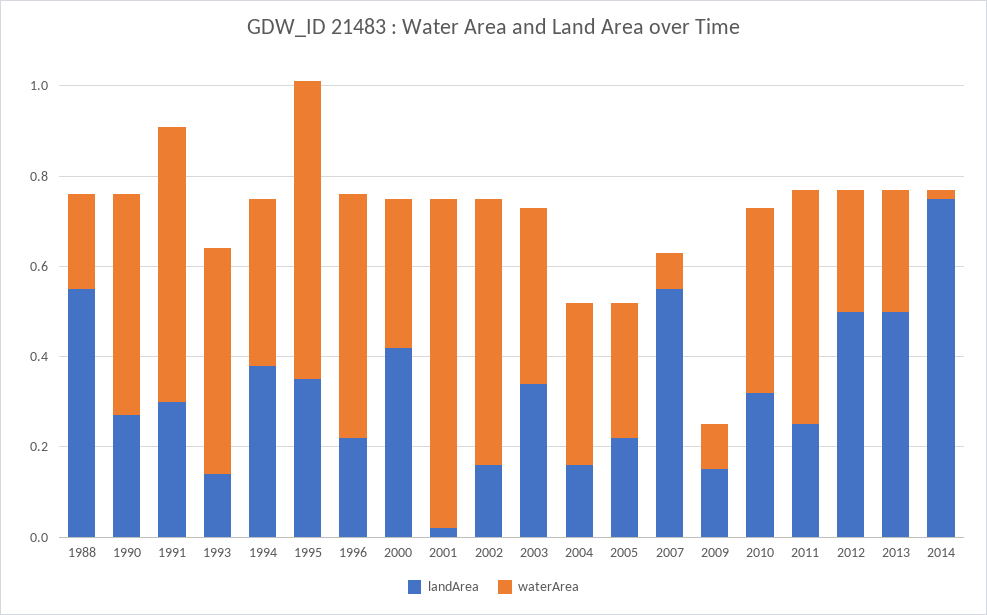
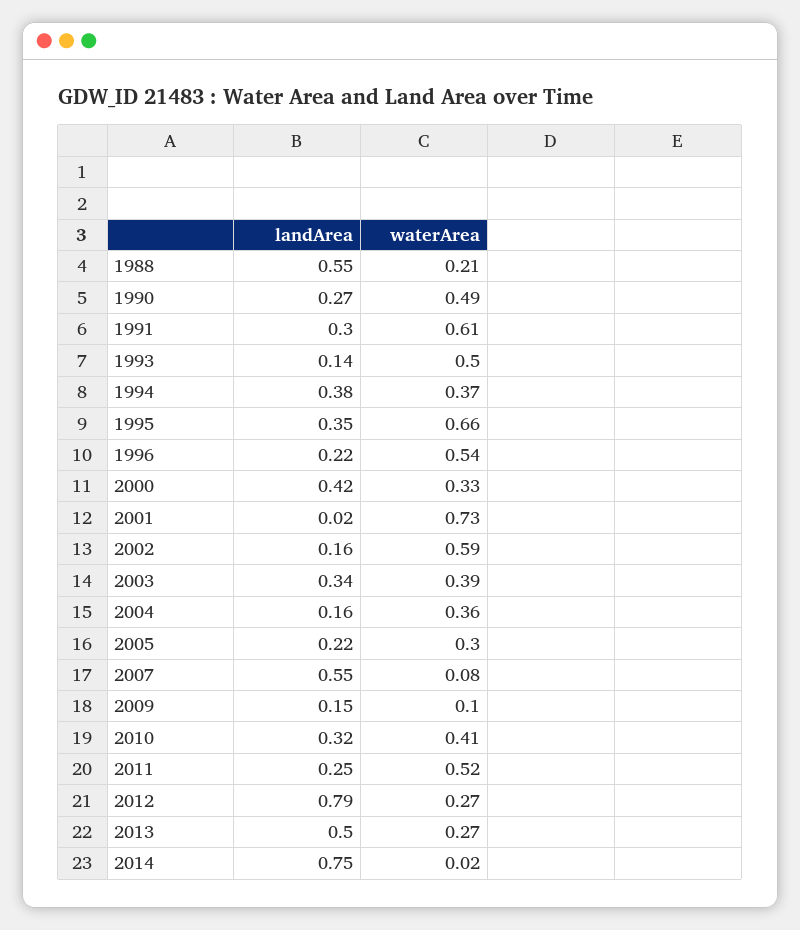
landArea, 2012: 0.5 -> 0.79

